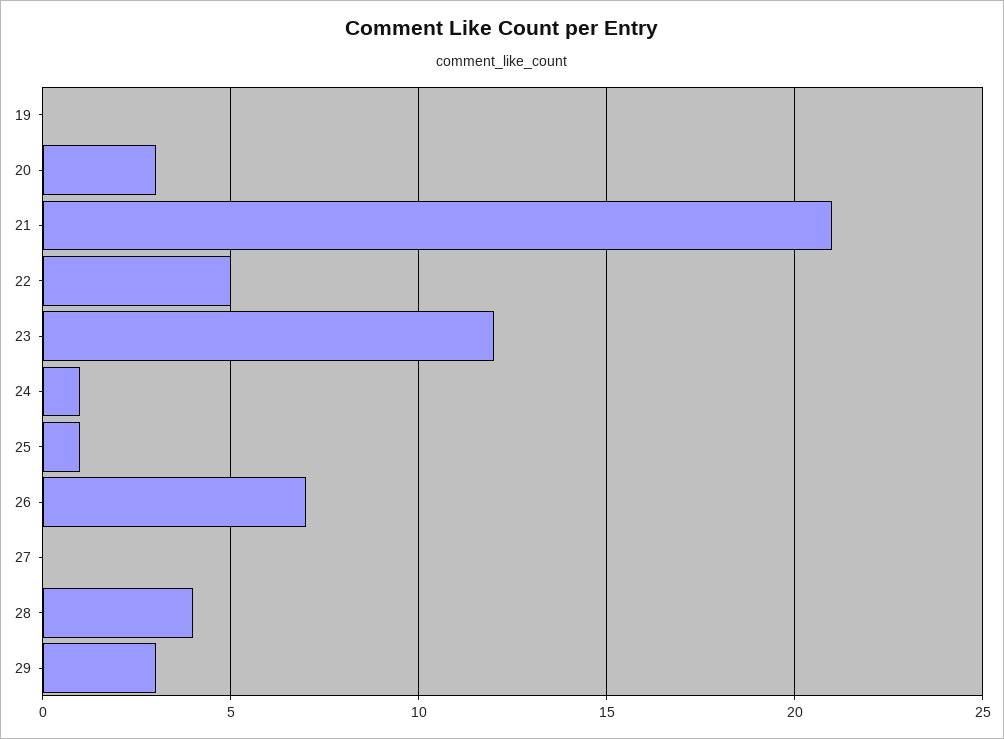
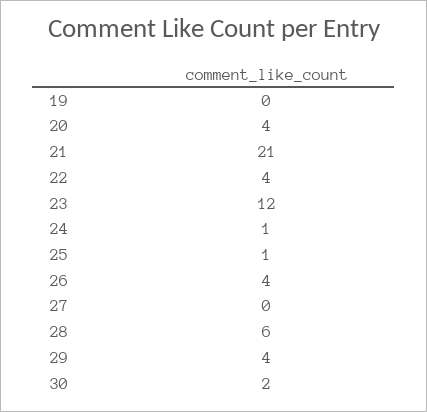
20: 3 -> 4
22: 5 -> 4
26: 7 -> 4
28: 4 -> 6
29: 3 -> 4
30: none -> 2

